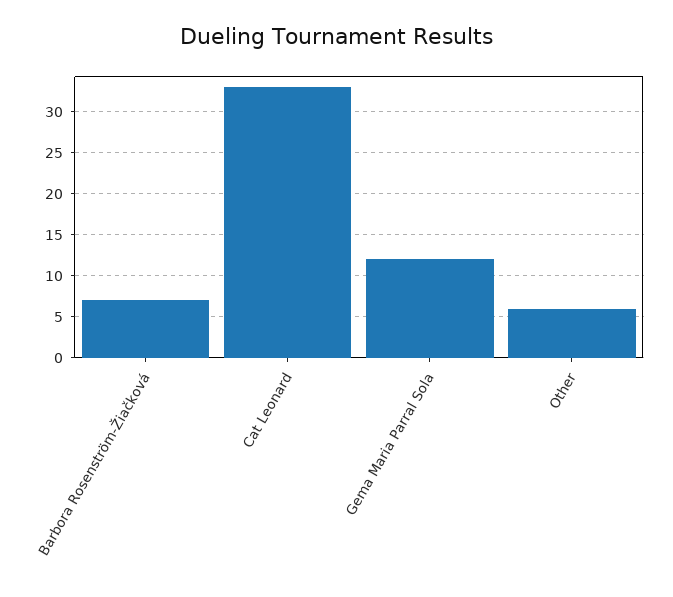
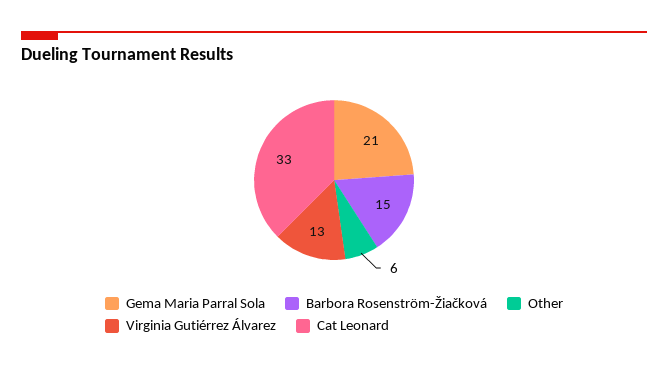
Barbora Rosenström-Žiačková: 7 -> 15
Gema Maria Parral Sola: 12 -> 21
Virginia Gutiérrez Álvarez: none -> 13

